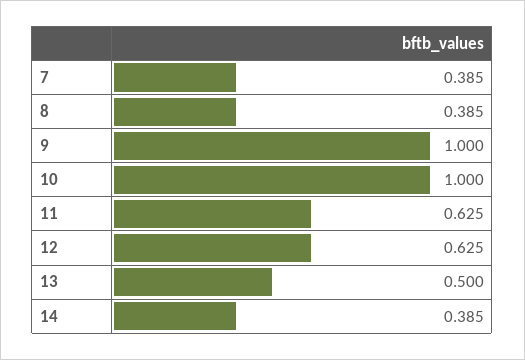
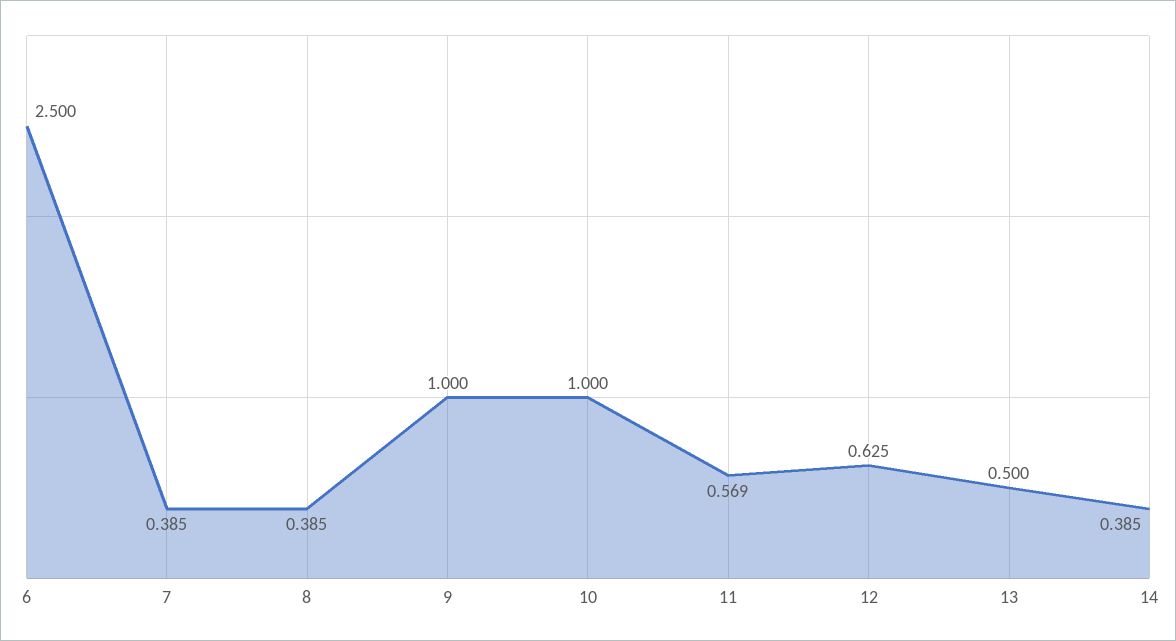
11: 0.625 -> 0.569
6: none -> 2.5

